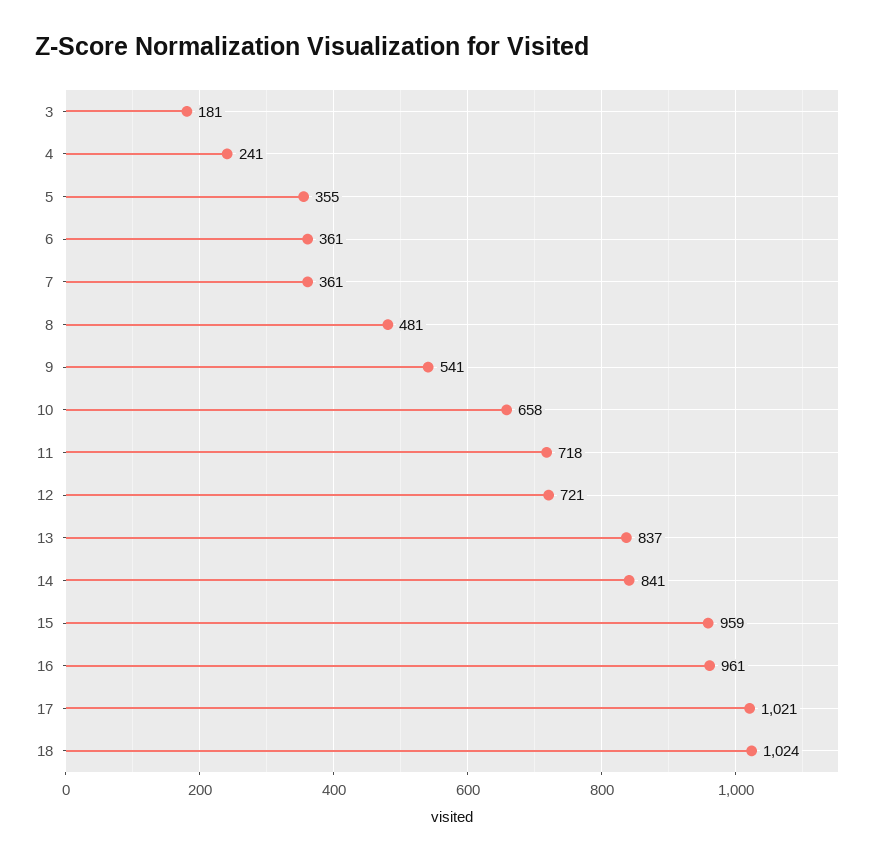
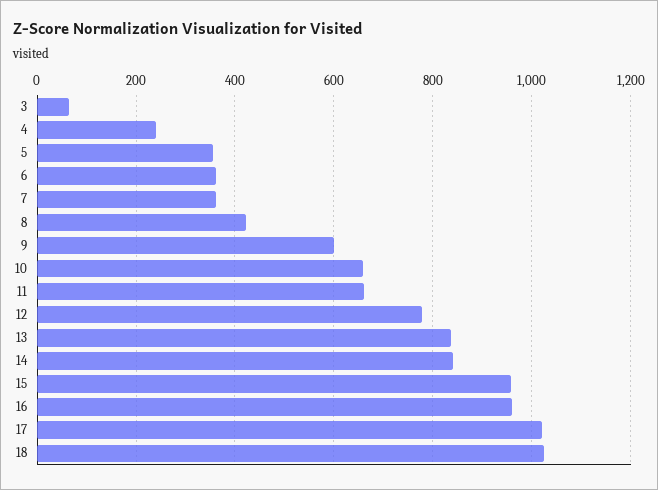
3: 181 -> 60
8: 481 -> 420
9: 541 -> 600
11: 718 -> 660
12: 721 -> 780

